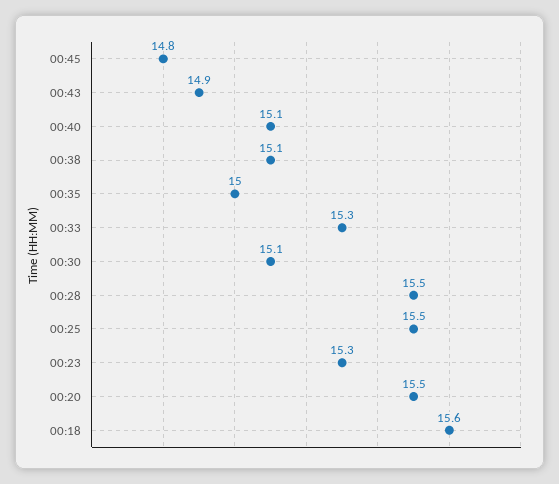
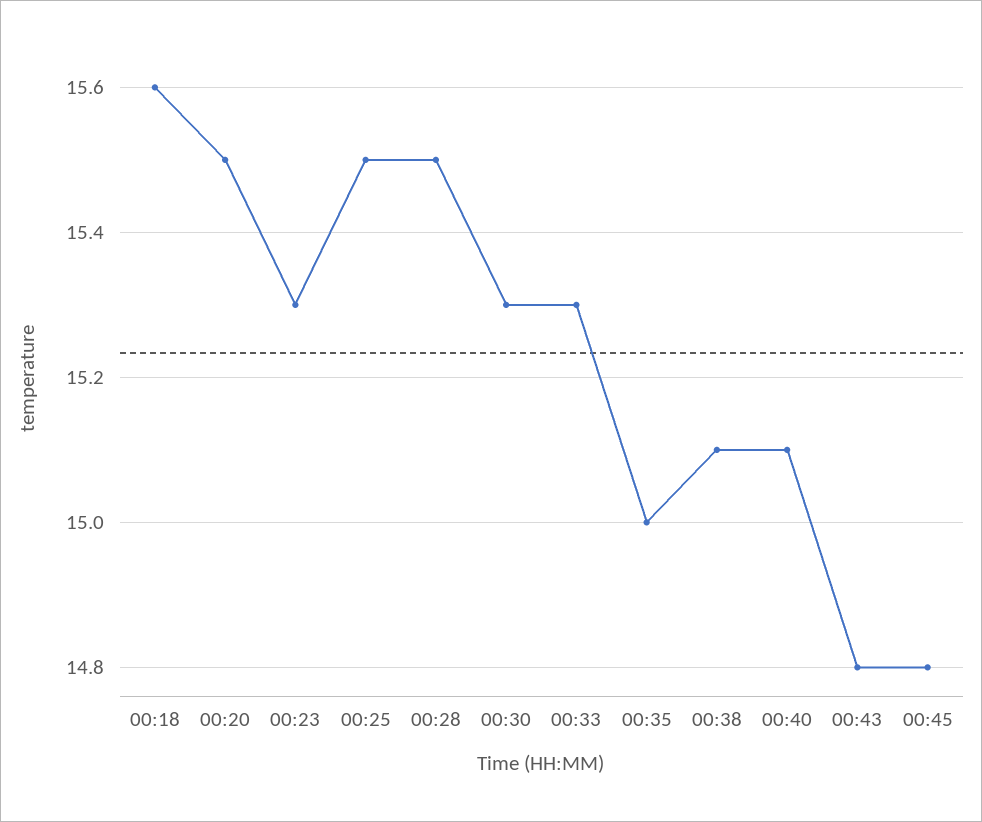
00:43: 14.9 -> 14.8
00:30: 15.1 -> 15.3

